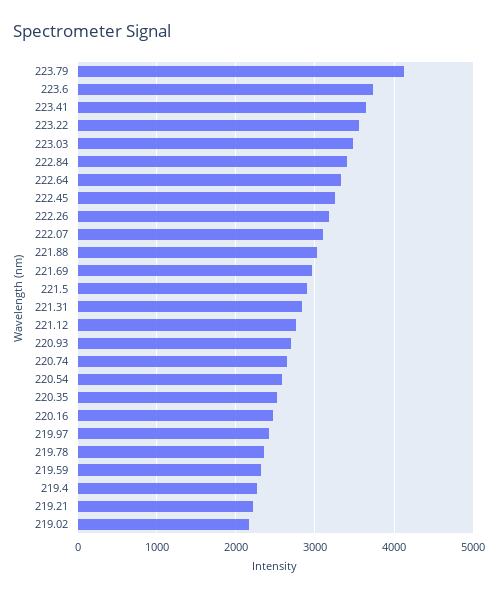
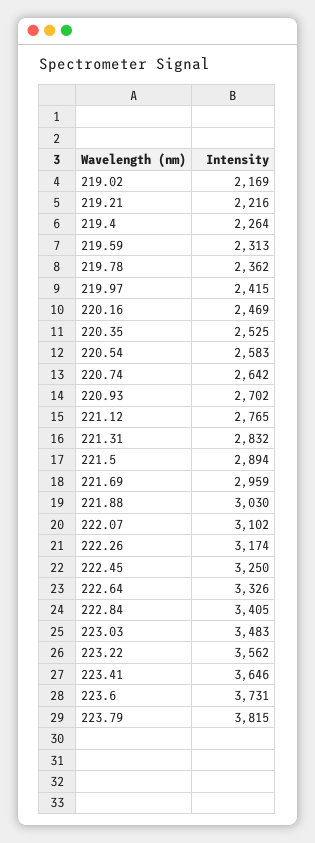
223.79: 4100 -> 3815

